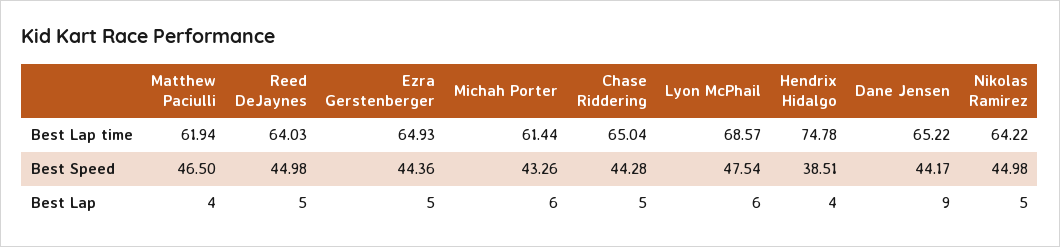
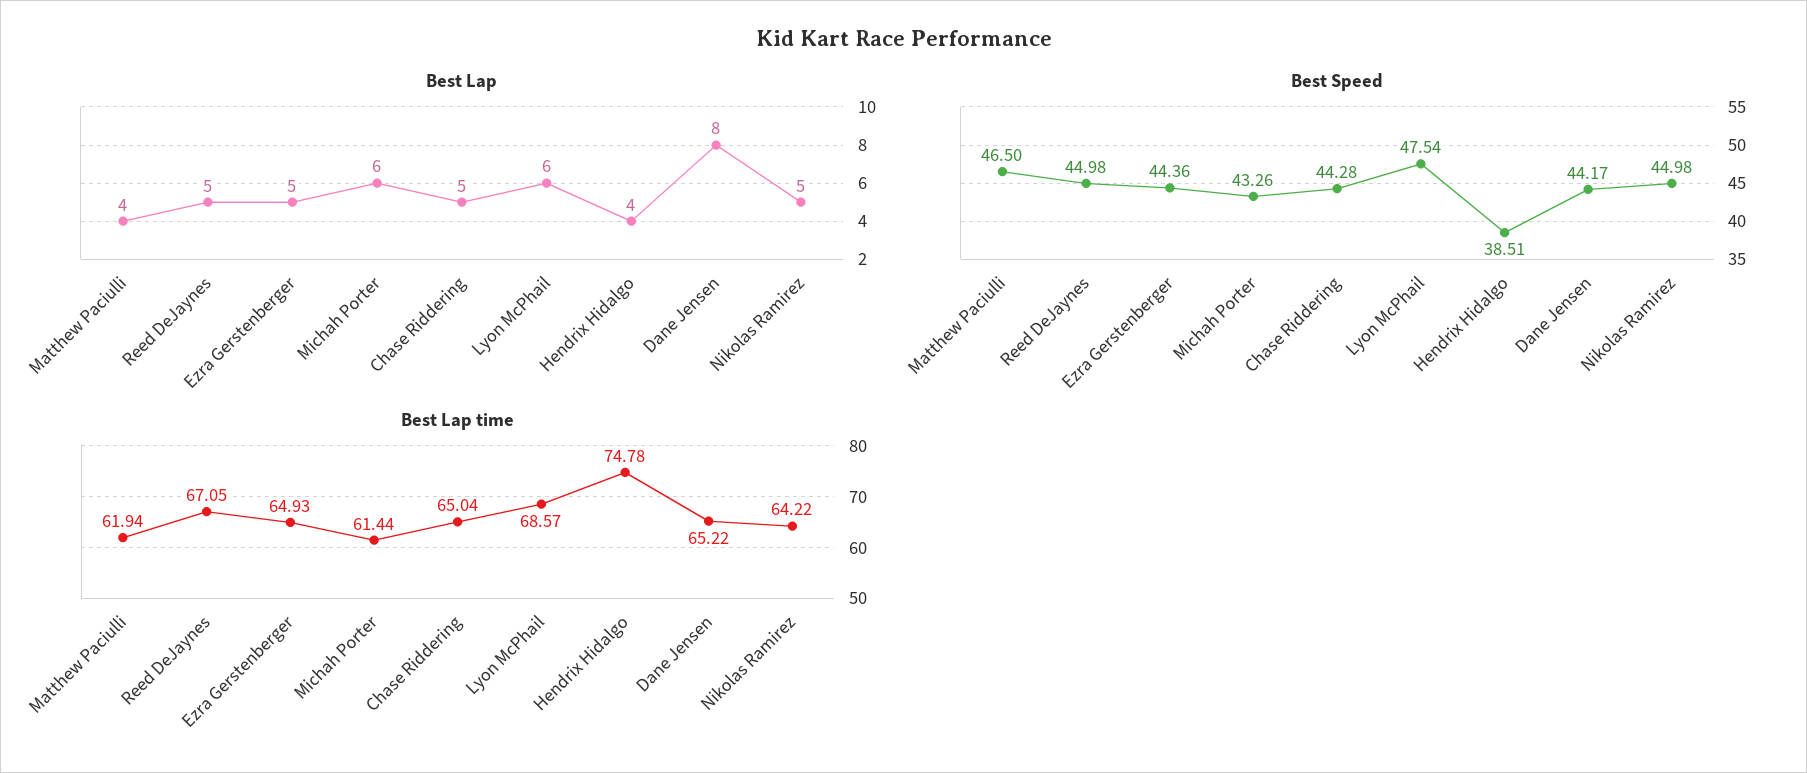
Best Lap time, Reed DeJaynes: 64.03 -> 67.05
Best Lap, Dane Jensen: 9 -> 8

